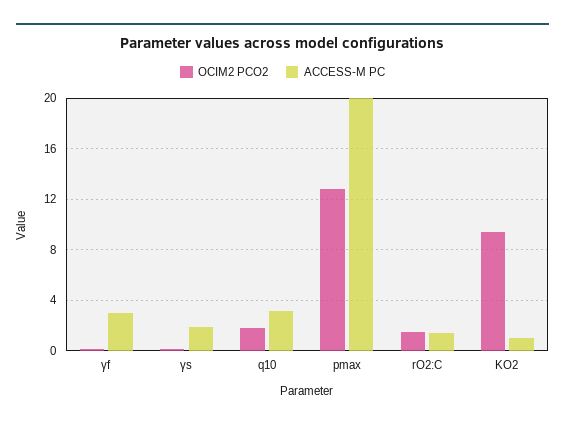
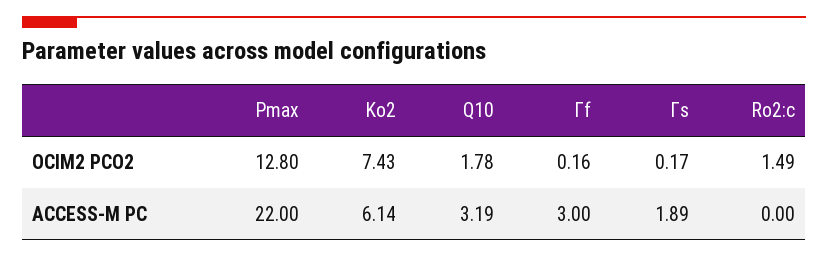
ACCESS-M PC, pmax: 20 -> 22
ACCESS-M PC, rO2:C: 1.5 -> 0
OCIM2 PCO2, KO2: 9.5 -> 7.43
ACCESS-M PC, KO2: 1 -> 6.14

